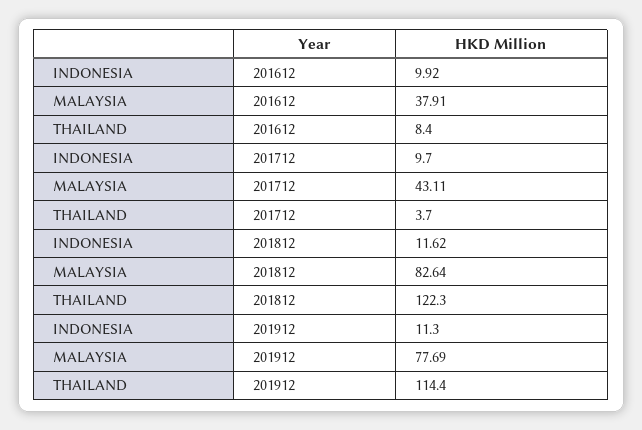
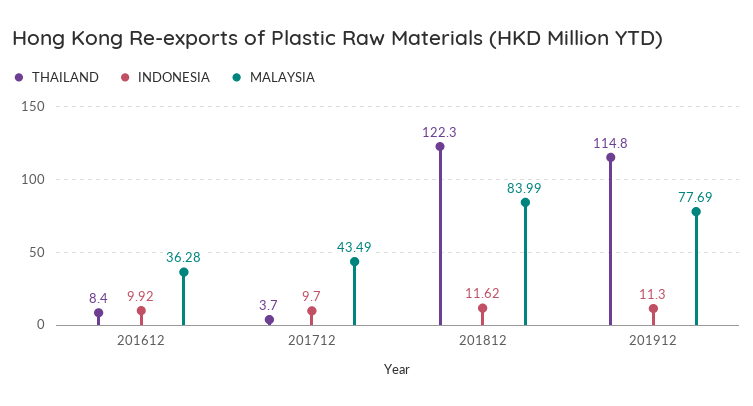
MALAYSIA, 201612: 37.91 -> 36.28
MALAYSIA, 201712: 43.11 -> 43.49
MALAYSIA, 201812: 82.64 -> 83.99
THAILAND, 201912: 114.4 -> 114.8

